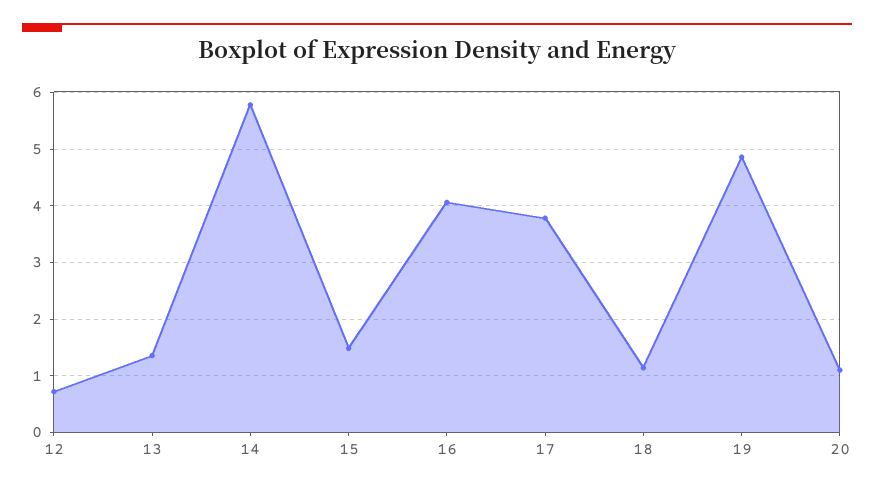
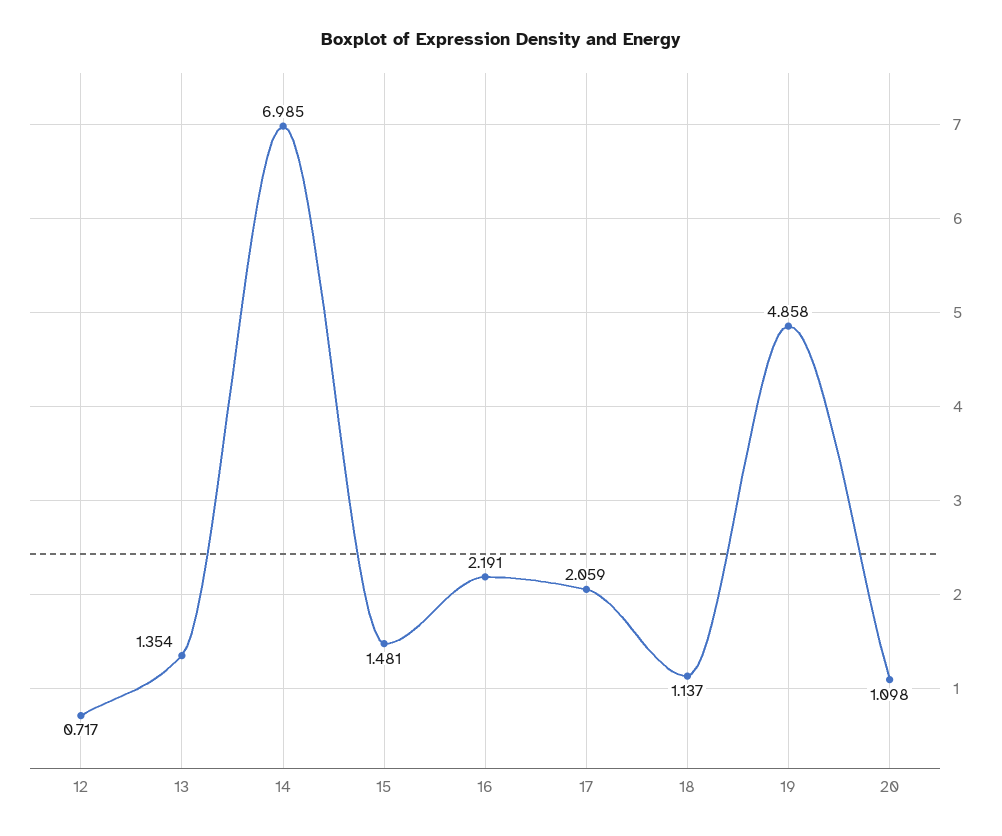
14: 5.8 -> 6.985
16: 4 -> 2.191
17: 3.8 -> 2.059

